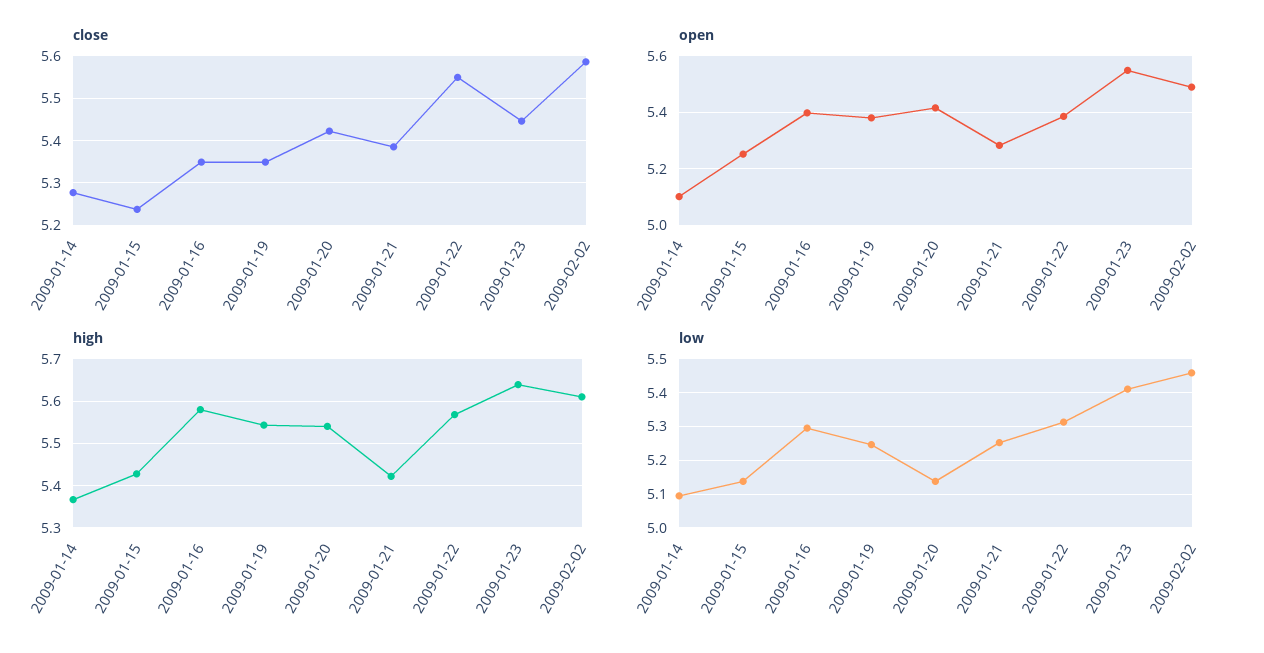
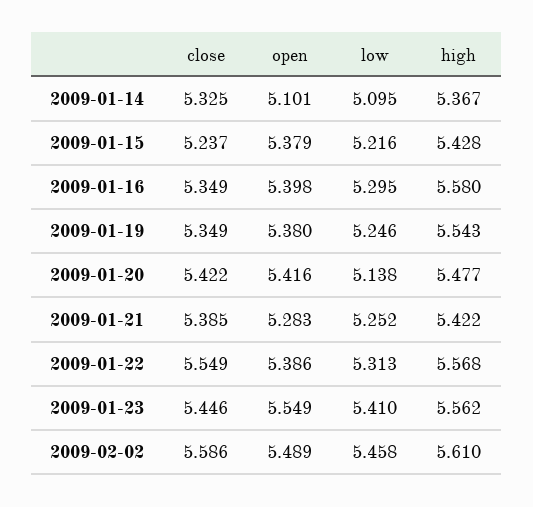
close, 2009-01-14: 5.28 -> 5.325
open, 2009-01-15: 5.25 -> 5.379
high, 2009-01-20: 5.54 -> 5.477
high, 2009-01-23: 5.64 -> 5.562
low, 2009-01-15: 5.14 -> 5.216

